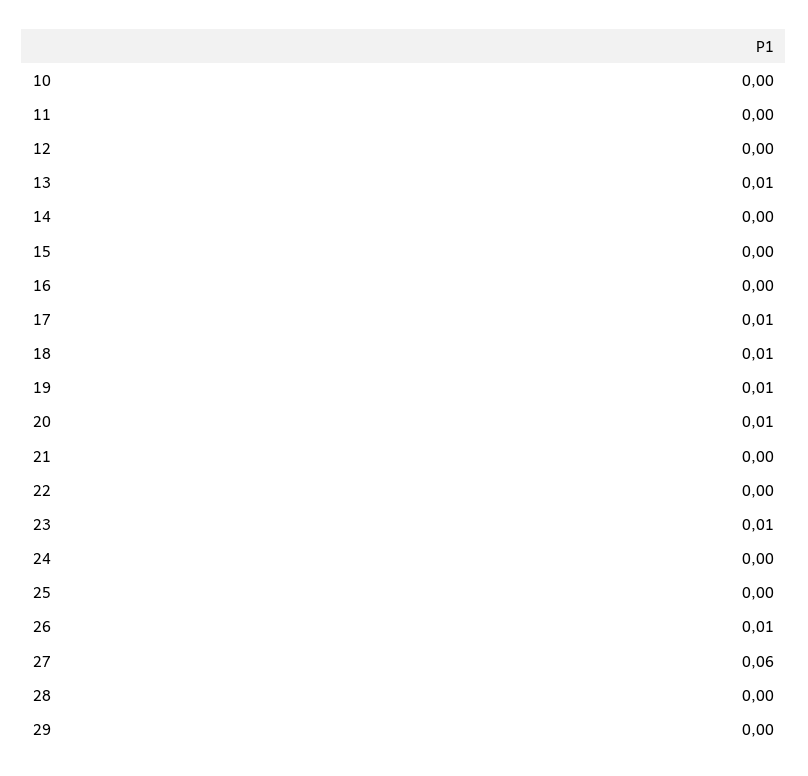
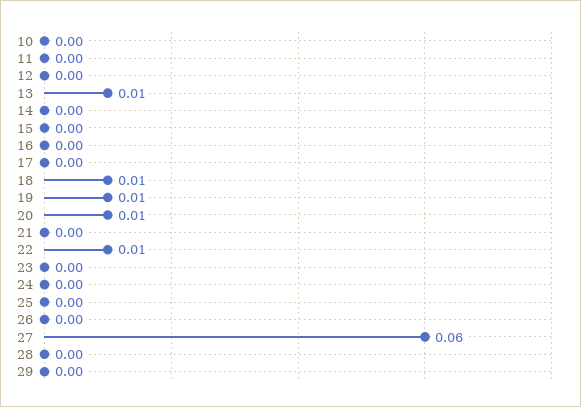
17: 0.01 -> 0
22: 0 -> 0.01
23: 0.01 -> 0
26: 0.01 -> 0

